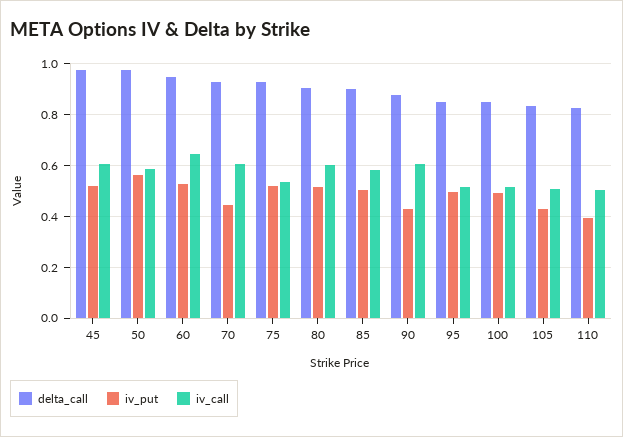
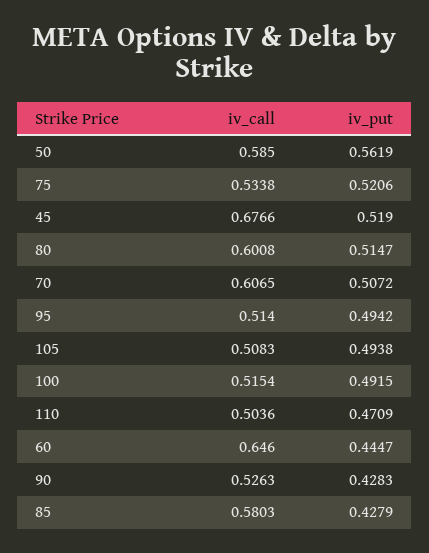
delta_call, 45: 0.975 -> none
iv_call, 45: 0.6 -> 0.6766
delta_call, 50: 0.975 -> none
delta_call, 60: 0.95 -> none
iv_put, 60: 0.525 -> 0.4447
delta_call, 70: 0.925 -> none
iv_put, 70: 0.45 -> 0.5072
delta_call, 75: 0.925 -> none
delta_call, 80: 0.9 -> none
delta_call, 85: 0.9 -> none
iv_put, 85: 0.5 -> 0.4279
delta_call, 90: 0.875 -> none
iv_call, 90: 0.6 -> 0.5263
delta_call, 95: 0.85 -> none
delta_call, 100: 0.85 -> none
delta_call, 105: 0.825 -> none
iv_put, 105: 0.425 -> 0.4938
delta_call, 110: 0.825 -> none
iv_put, 110: 0.4 -> 0.4709

